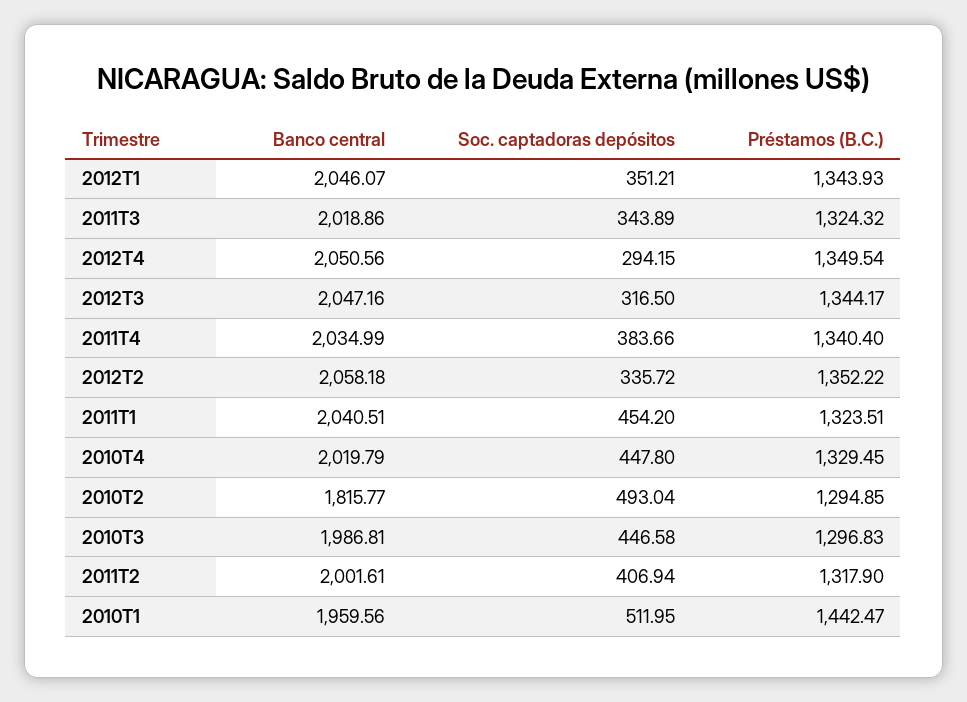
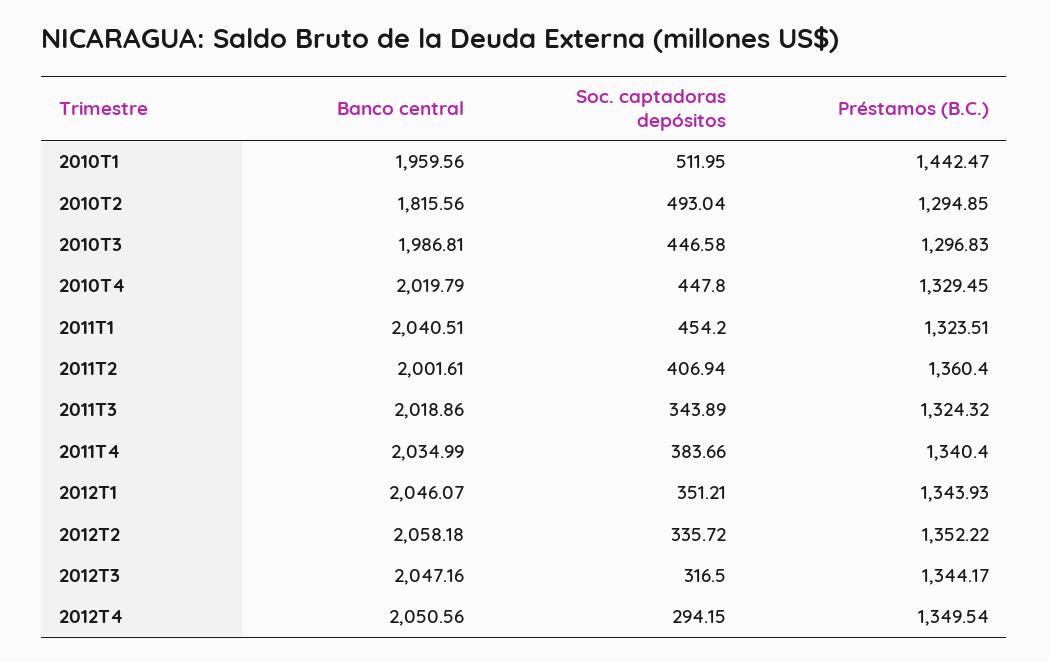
Banco central, 2010T2: 1815.77 -> 1815.56
Préstamos (B.C.), 2011T2: 1317.9 -> 1360.4

